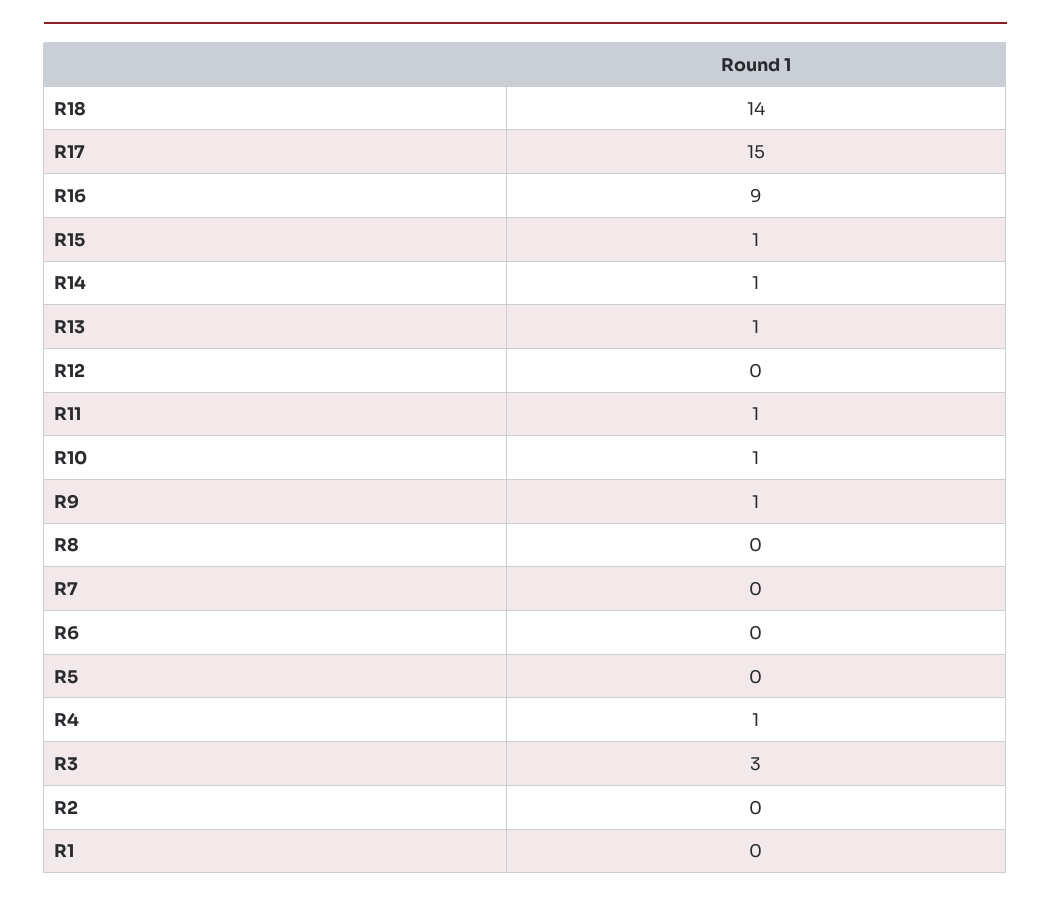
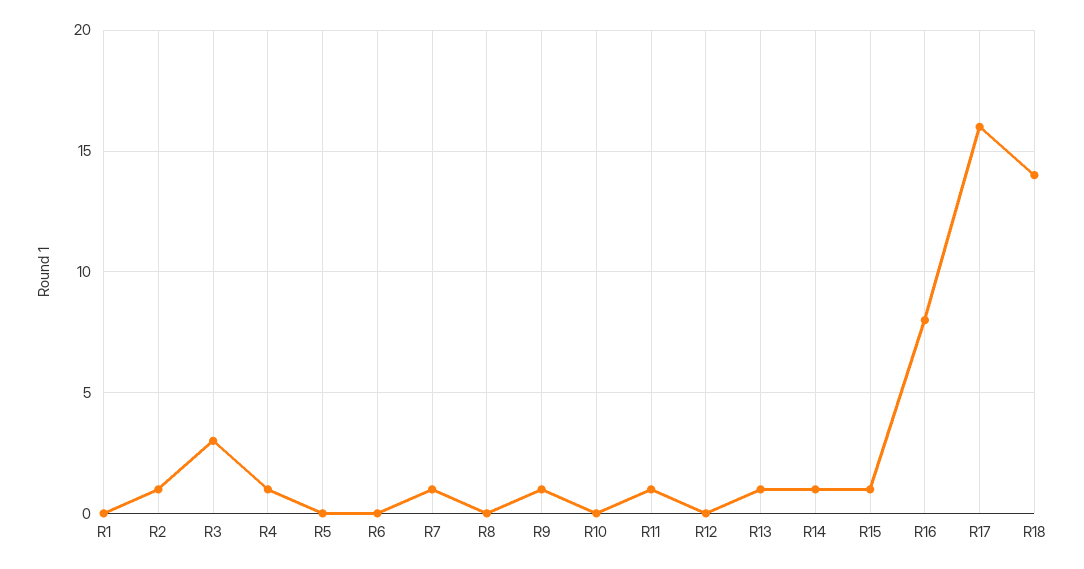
R17: 15 -> 16
R16: 9 -> 8
R10: 1 -> 0
R7: 0 -> 1
R2: 0 -> 1

